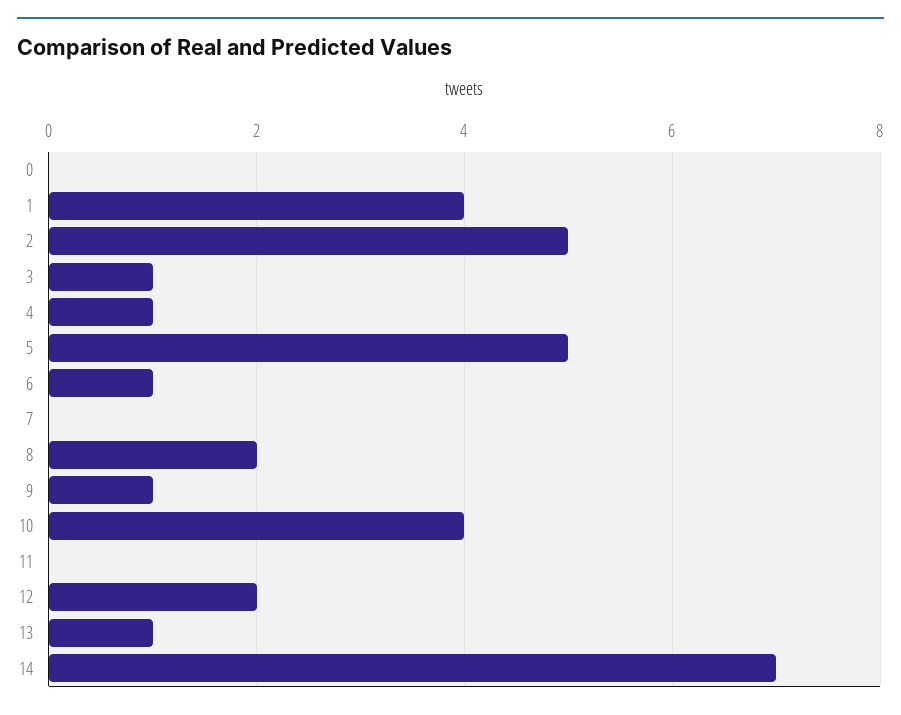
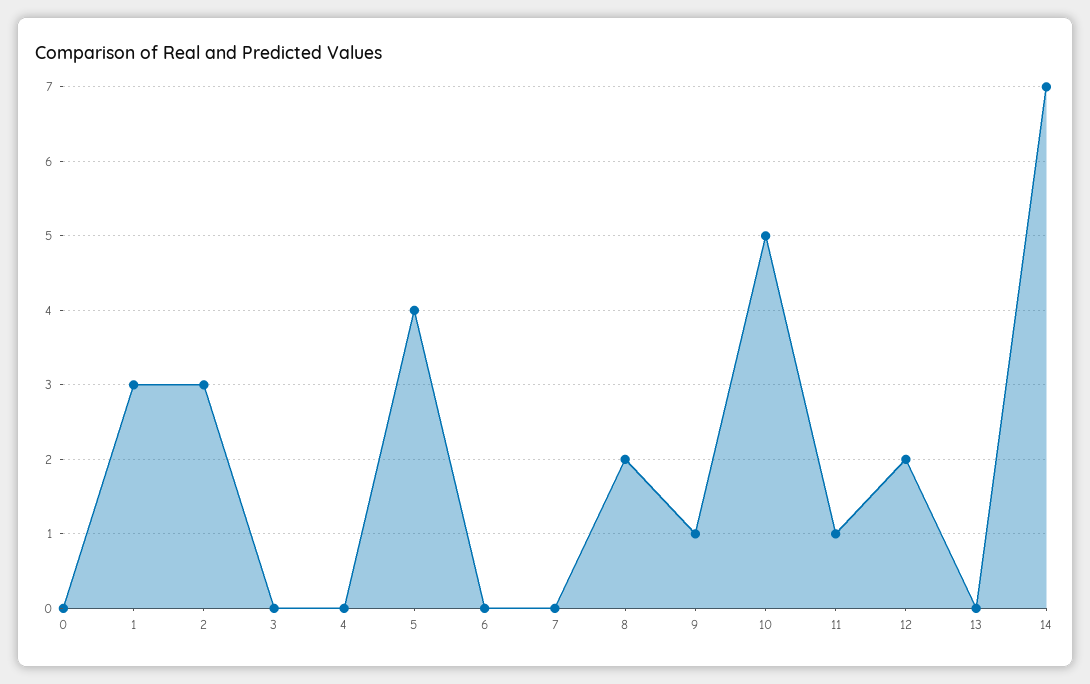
1: 4 -> 3
2: 5 -> 3
3: 1 -> 0
4: 1 -> 0
5: 5 -> 4
6: 1 -> 0
10: 4 -> 5
11: 0 -> 1
13: 1 -> 0

